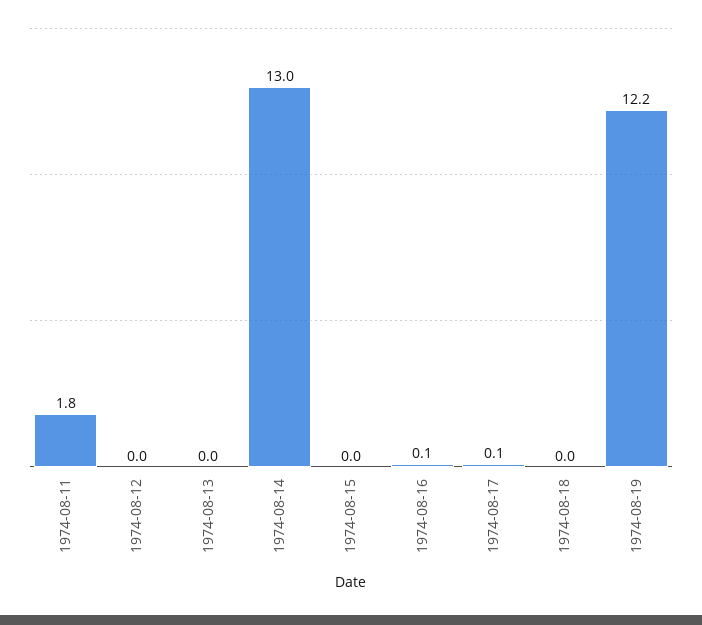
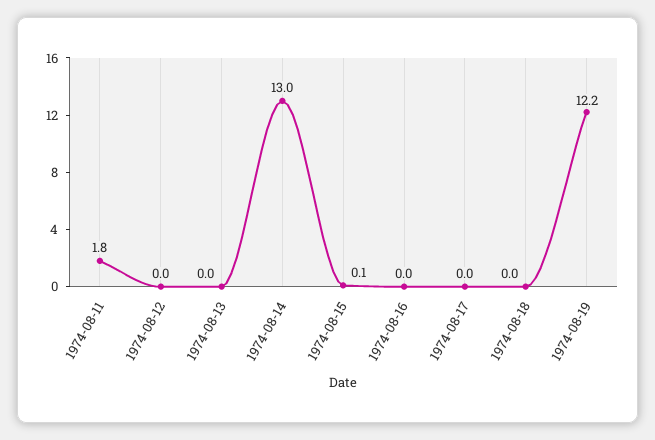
1974-08-15: 0 -> 0.1
1974-08-16: 0.1 -> 0
1974-08-17: 0.1 -> 0

